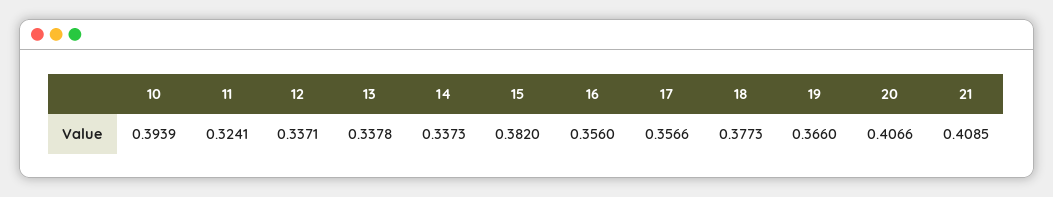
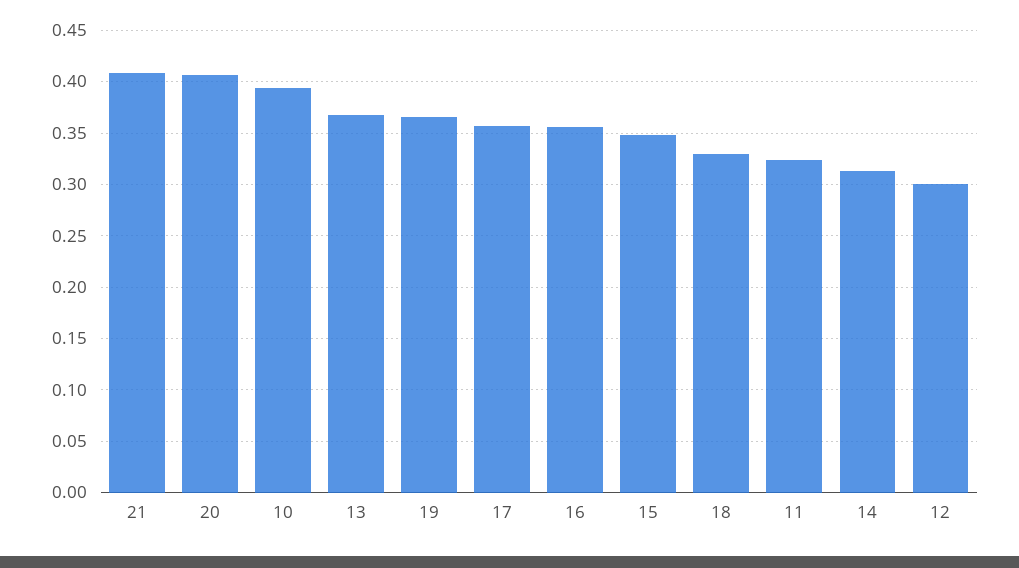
12: 0.3371 -> 0.3
13: 0.3378 -> 0.37
14: 0.3373 -> 0.31
15: 0.382 -> 0.35
18: 0.3773 -> 0.33

